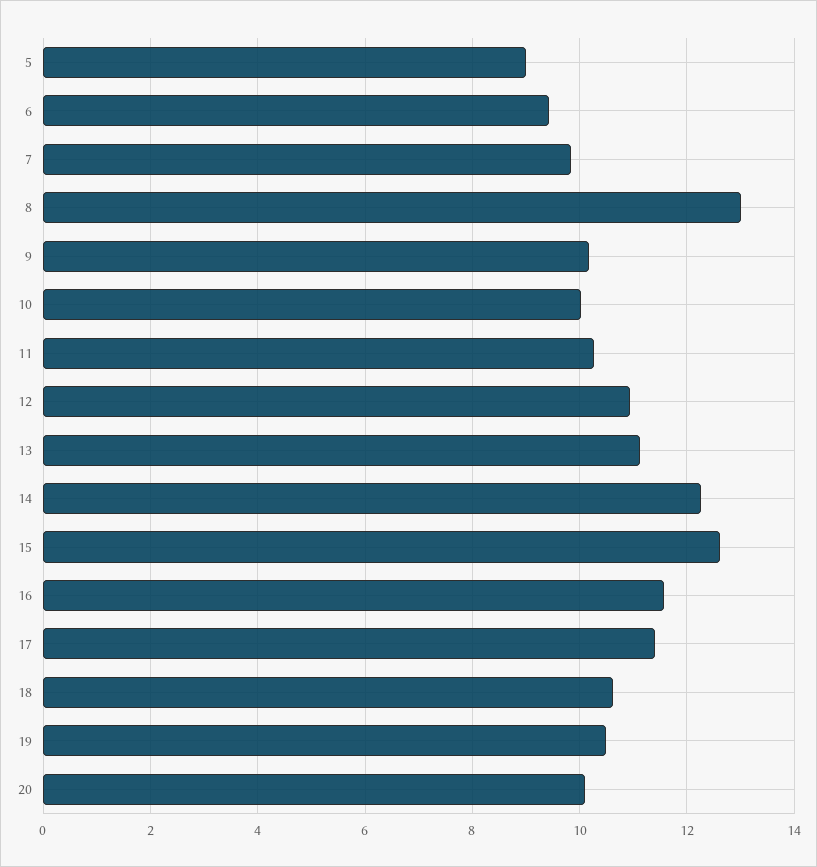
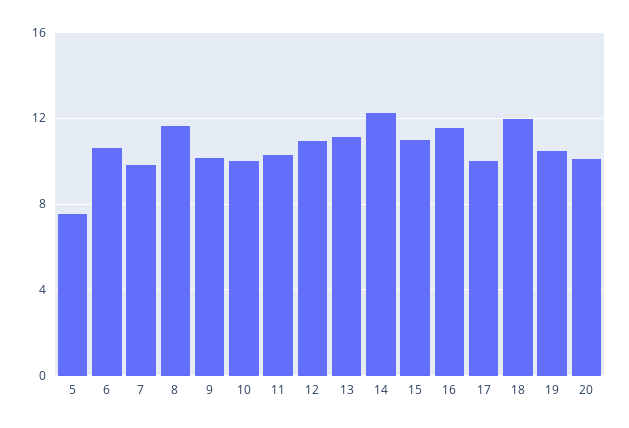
5: 9 -> 7.5
6: 9.4 -> 10.5
8: 13 -> 11.5
15: 12.6 -> 11
17: 11.4 -> 10
18: 10.6 -> 12

